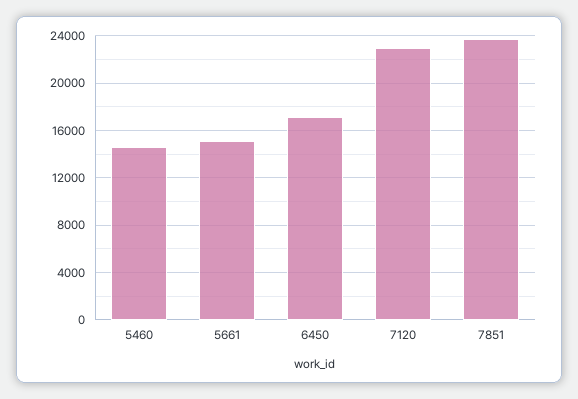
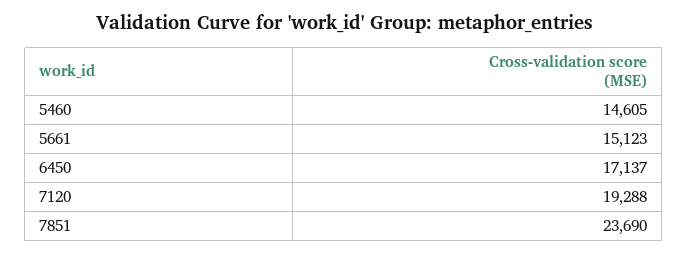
7120: 23000 -> 19288

